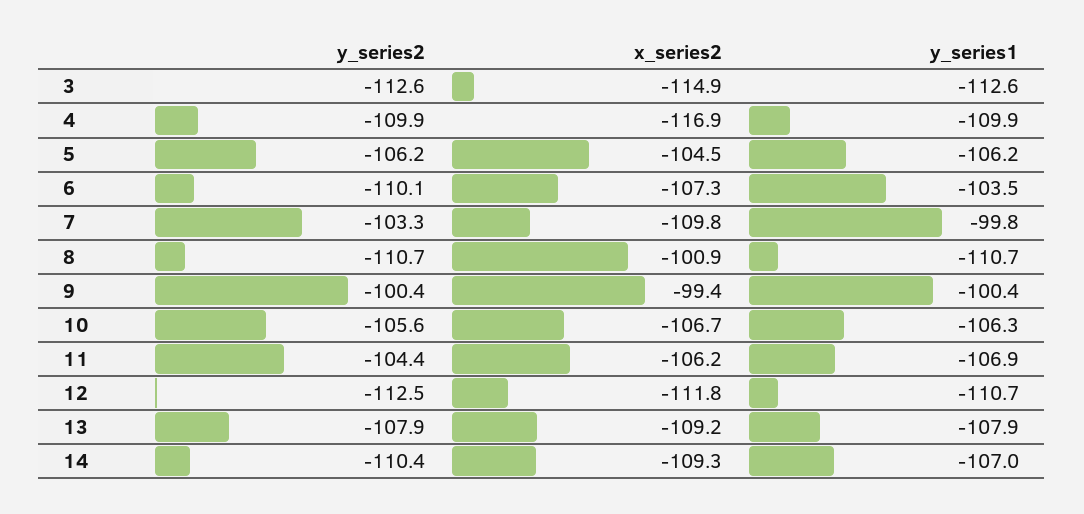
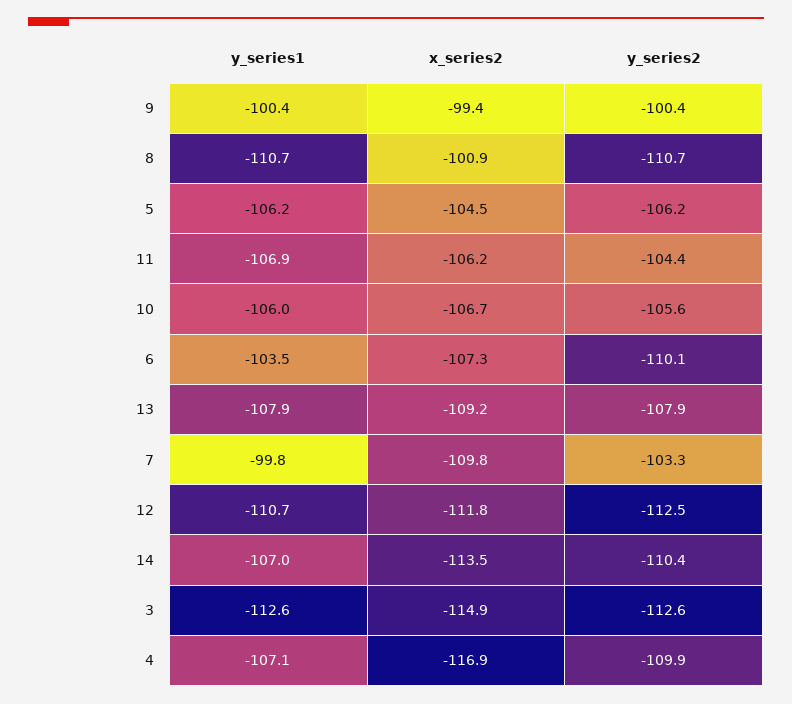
y_series1, 4: -109.9 -> -107.1
y_series1, 10: -106.3 -> -106
x_series2, 14: -109.3 -> -113.5

